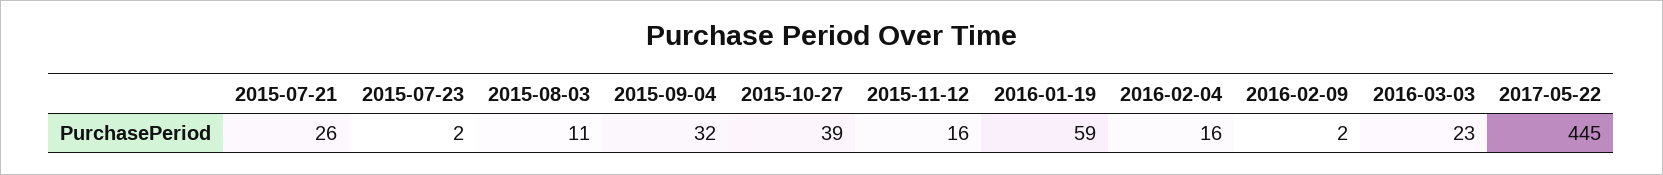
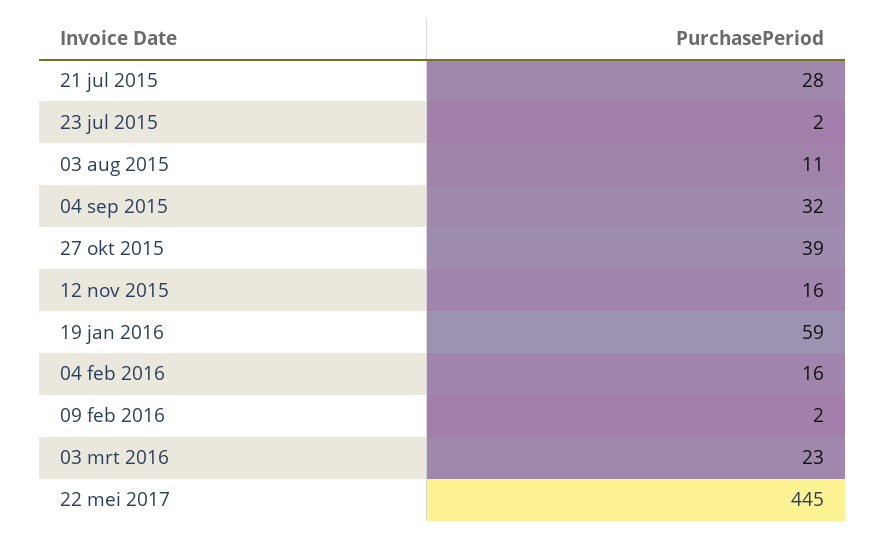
2015-07-21: 26 -> 28

